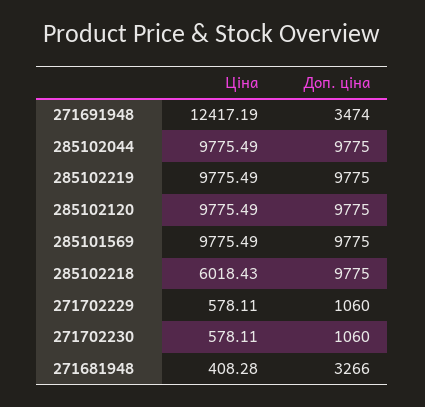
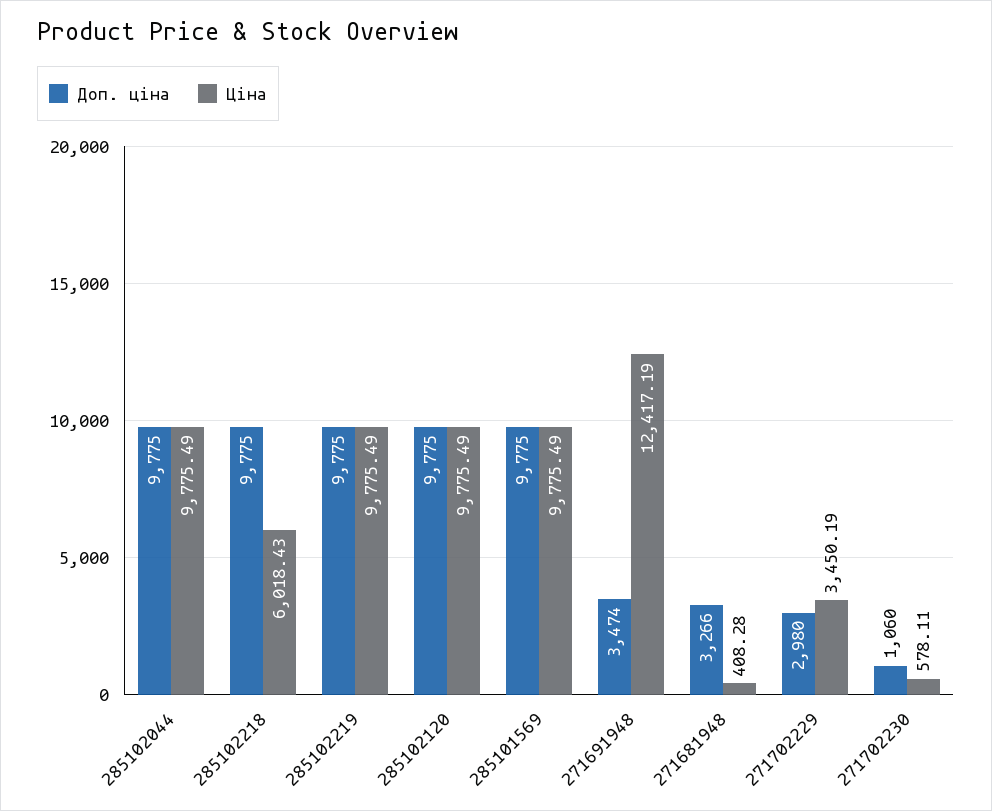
Ціна, 271702229: 578.11 -> 3450.19
Доп. ціна, 271702229: 1060 -> 2980

